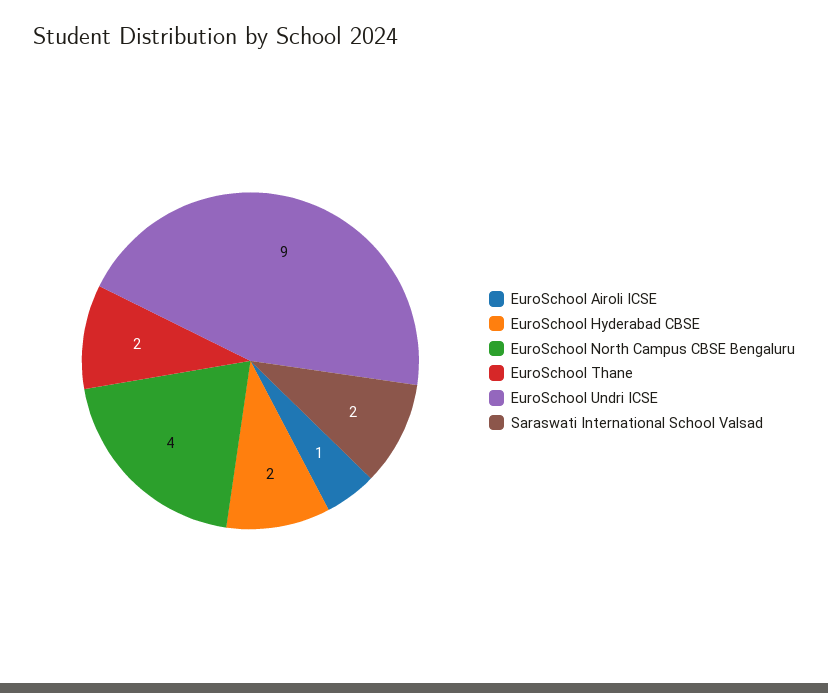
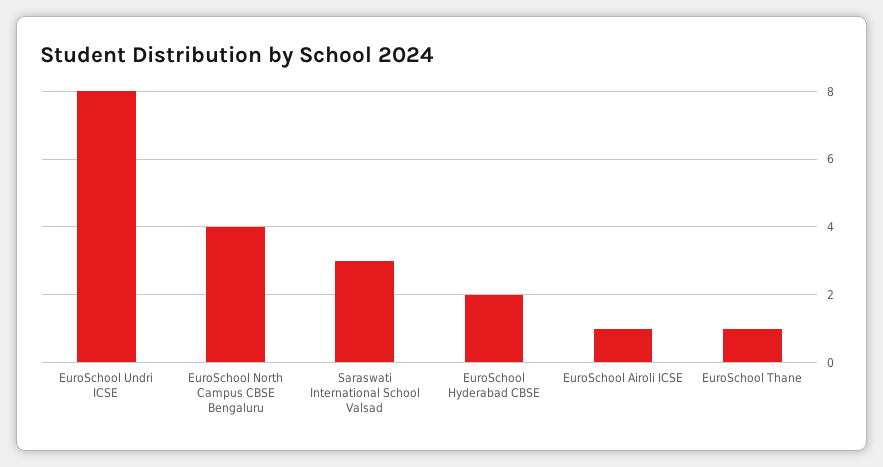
EuroSchool Thane: 2 -> 1
EuroSchool Undri ICSE: 9 -> 8
Saraswati International School Valsad: 2 -> 3

